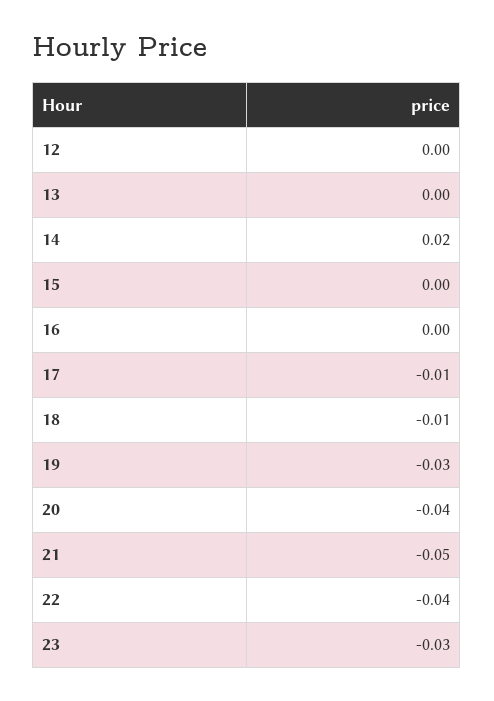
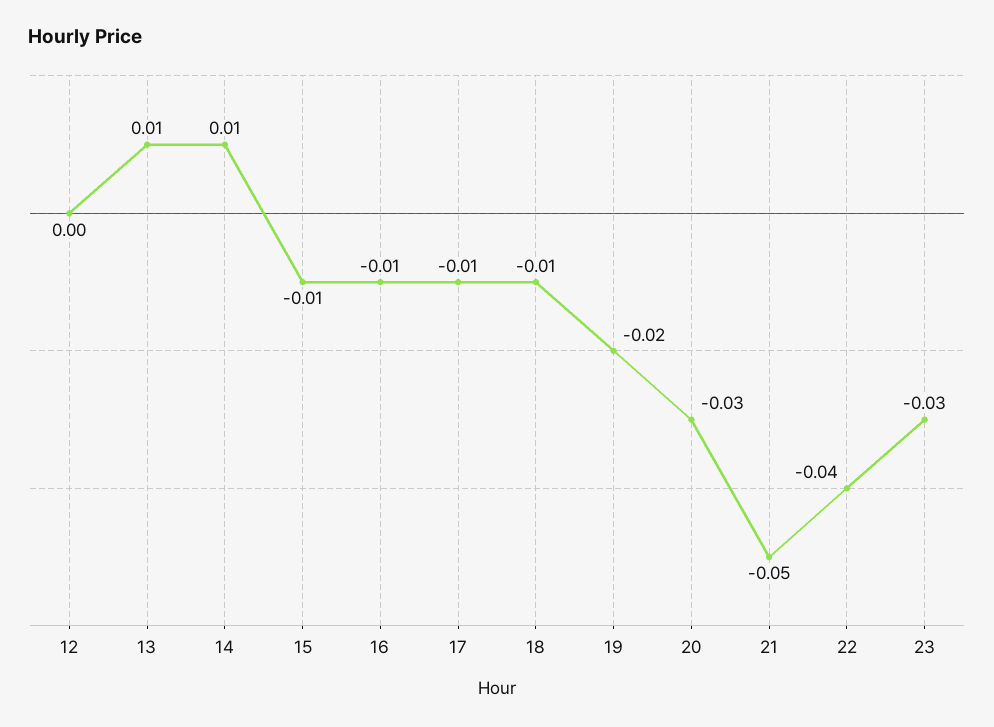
13: 0 -> 0.01
14: 0.02 -> 0.01
15: 0 -> -0.01
16: 0 -> -0.01
19: -0.03 -> -0.02
20: -0.04 -> -0.03

